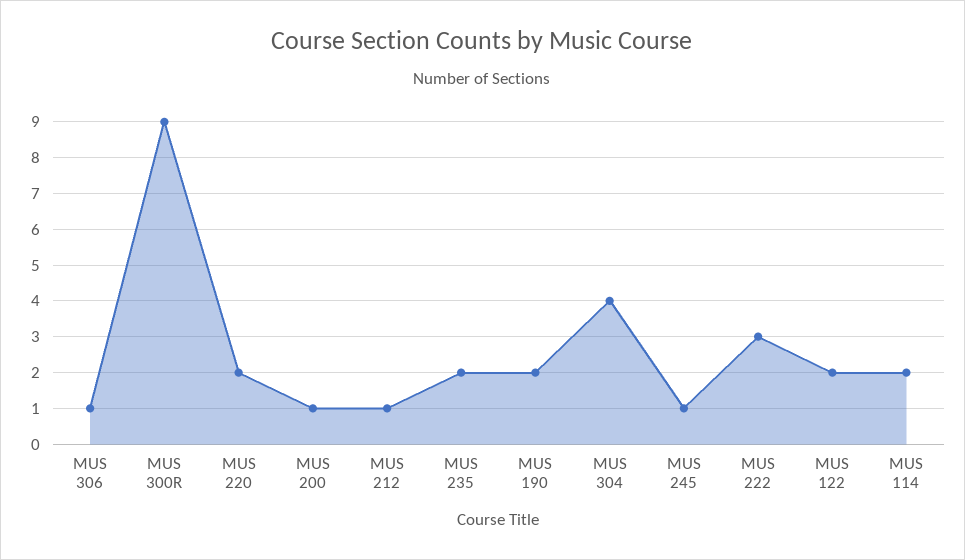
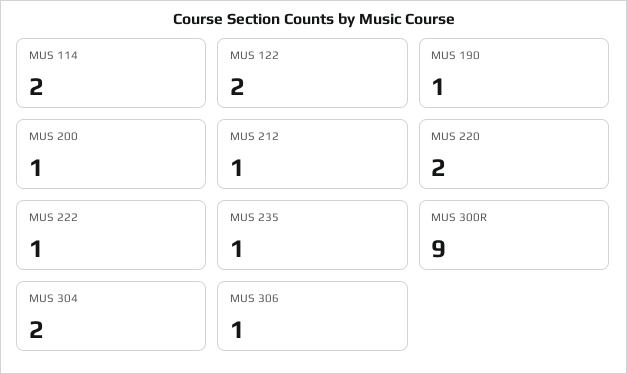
MUS 235: 2 -> 1
MUS 190: 2 -> 1
MUS 304: 4 -> 2
MUS 245: 1 -> none
MUS 222: 3 -> 1

